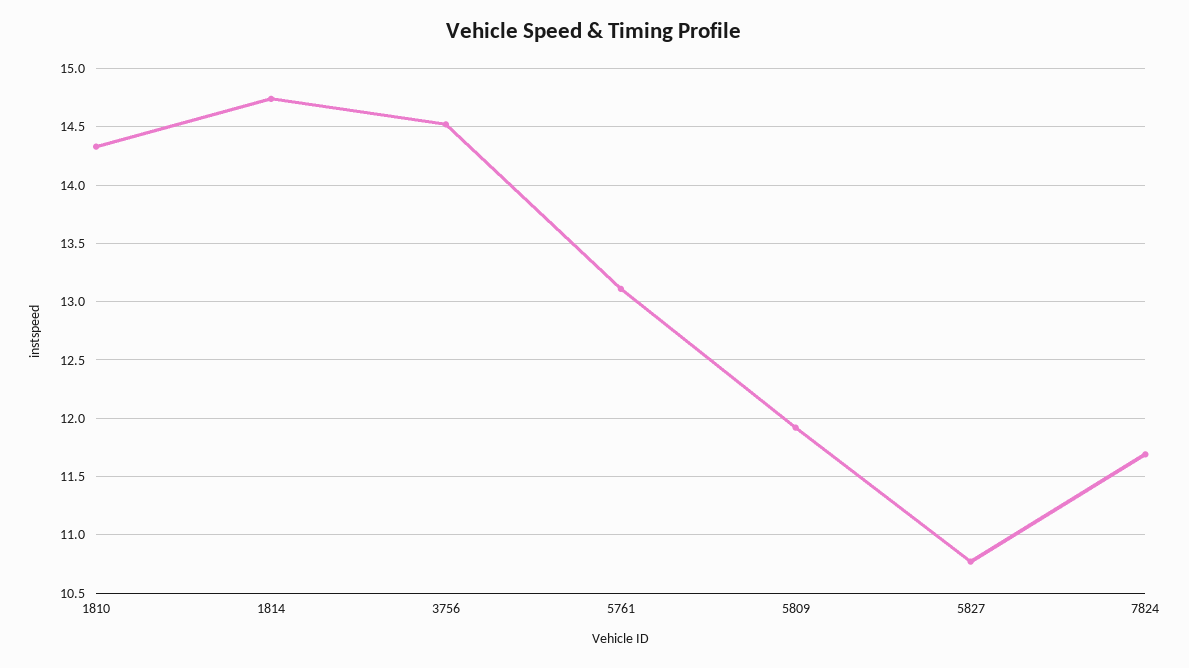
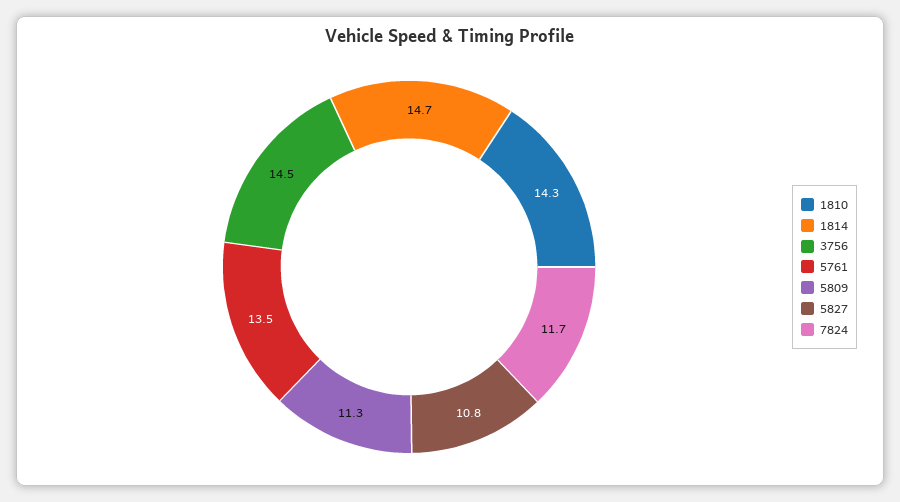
5761: 13.1 -> 13.5
5809: 11.9 -> 11.3

